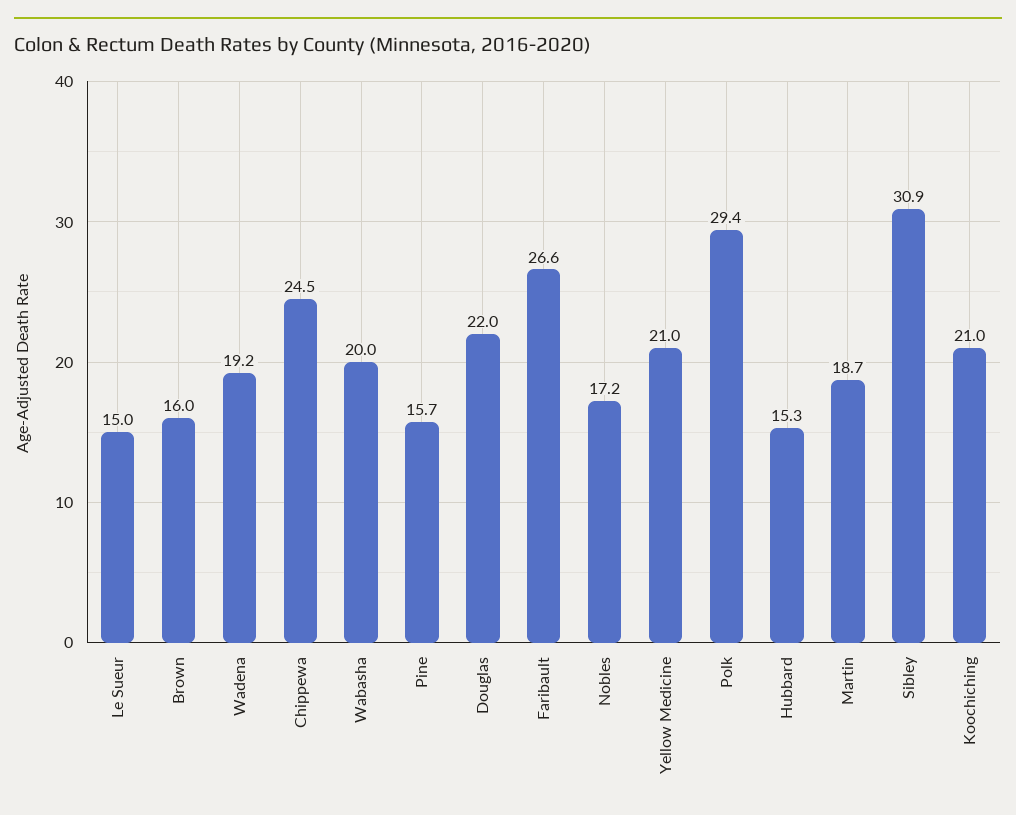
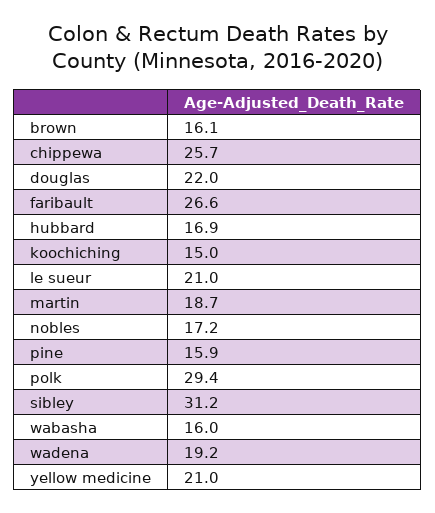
Le Sueur: 15 -> 21
Brown: 16 -> 16.1
Chippewa: 24.5 -> 25.7
Wabasha: 20 -> 16
Pine: 15.7 -> 15.9
Hubbard: 15.3 -> 16.9
Sibley: 30.9 -> 31.2
Koochiching: 21 -> 15

